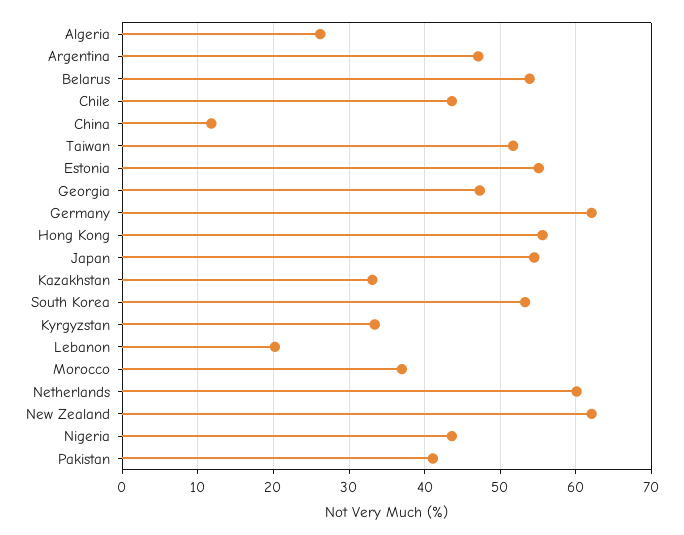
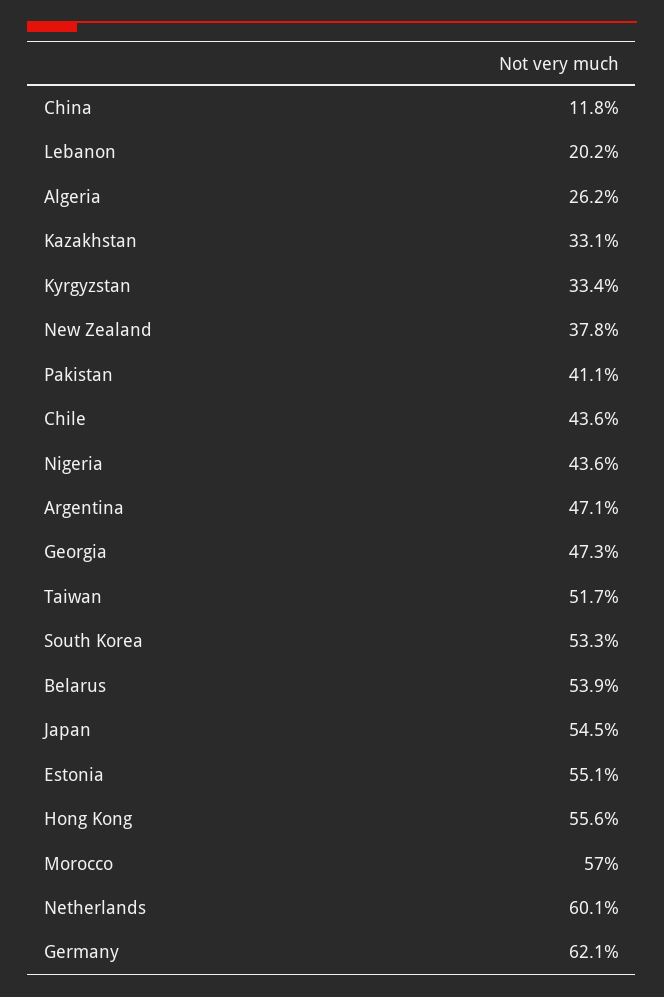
Morocco: 37 -> 57
New Zealand: 62 -> 37.8

